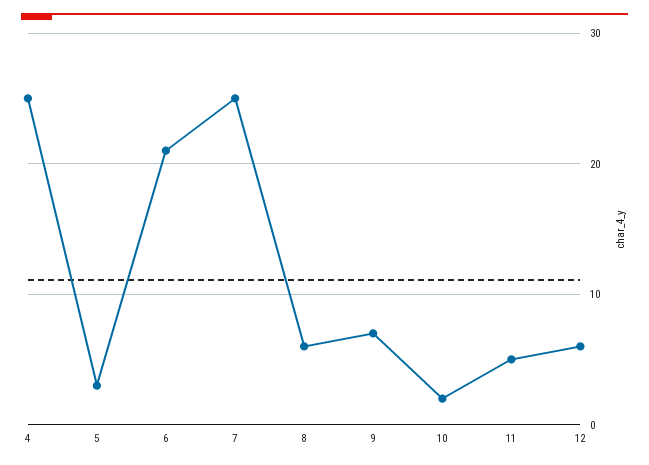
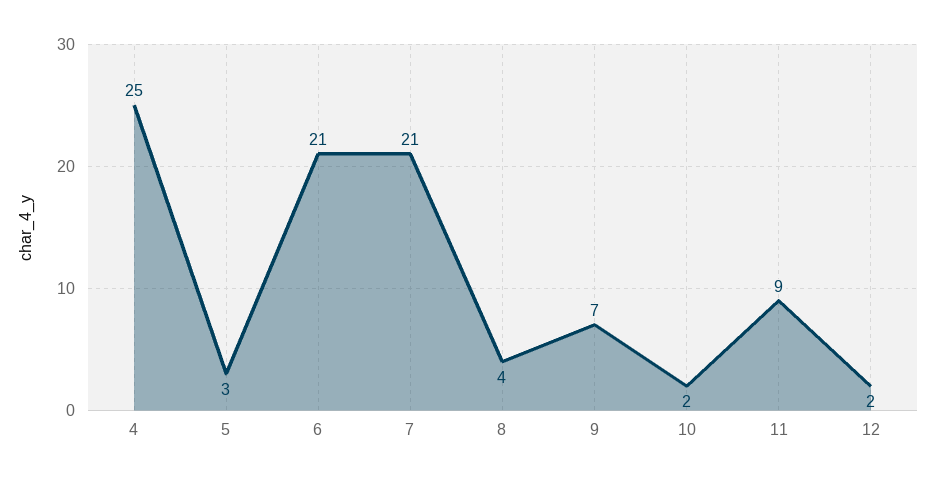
7: 25 -> 21
8: 6 -> 4
11: 5 -> 9
12: 6 -> 2

